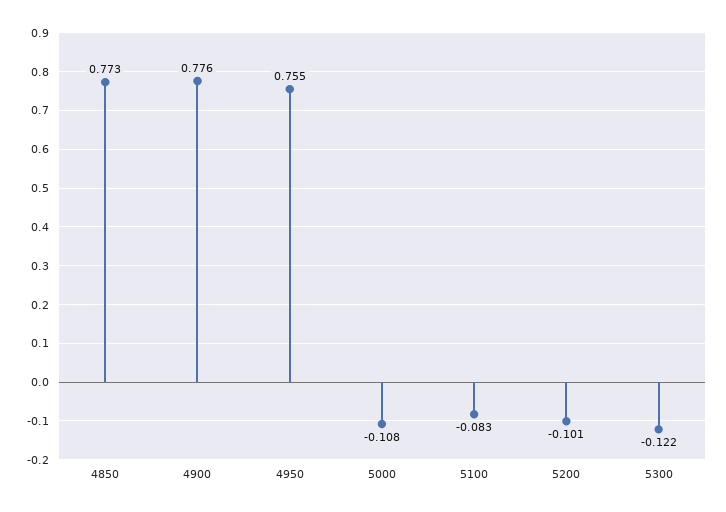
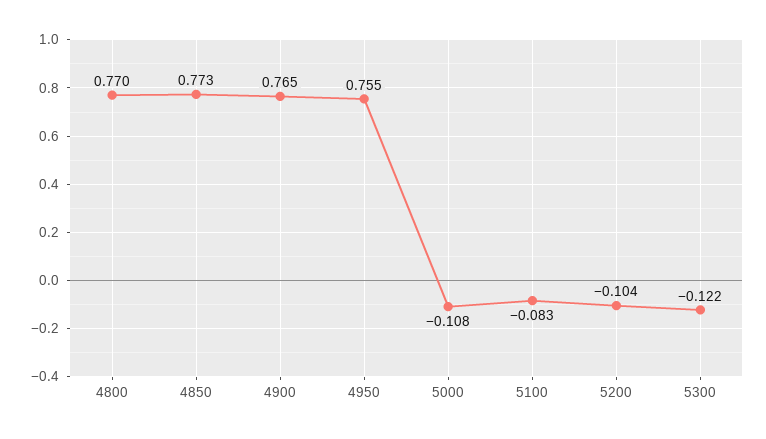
4900: 0.776 -> 0.765
5200: -0.101 -> -0.104
4800: none -> 0.77

